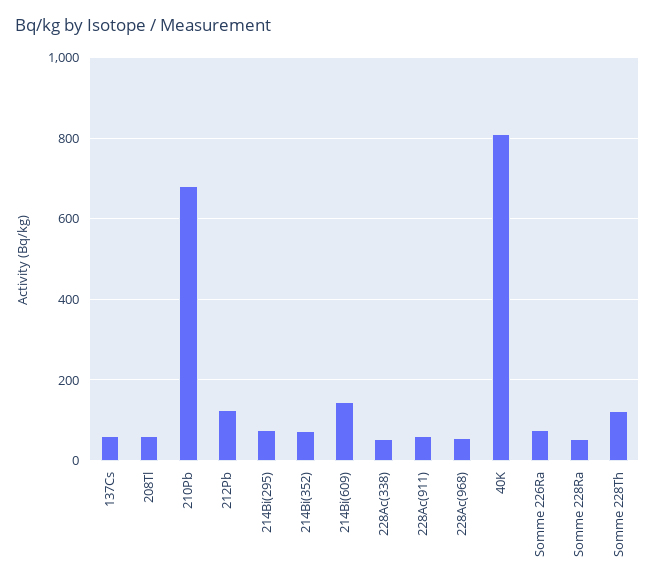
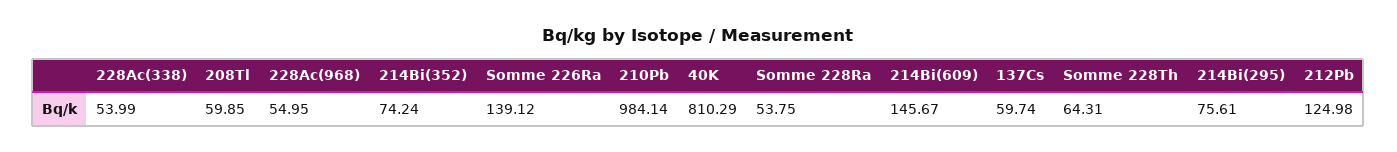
210Pb: 680 -> 984.14
228Ac(911): 60 -> none
Somme 226Ra: 80 -> 139.12
Somme 228Th: 120 -> 64.31

